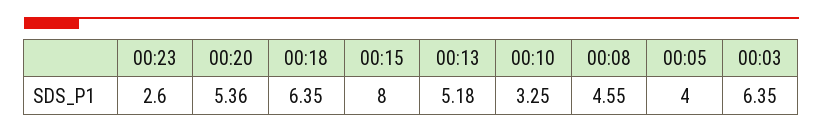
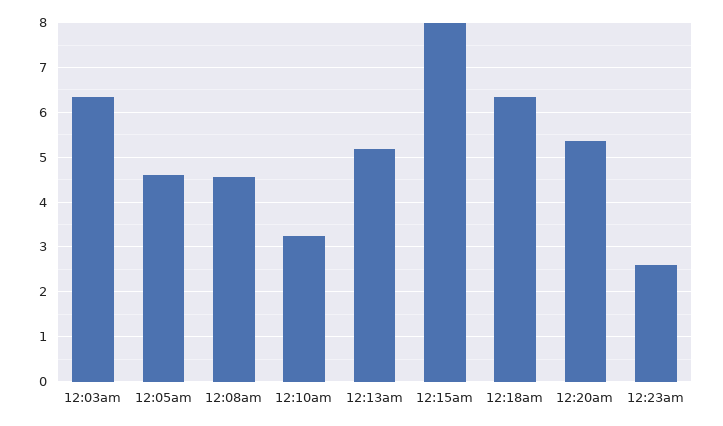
00:05: 4 -> 4.6

